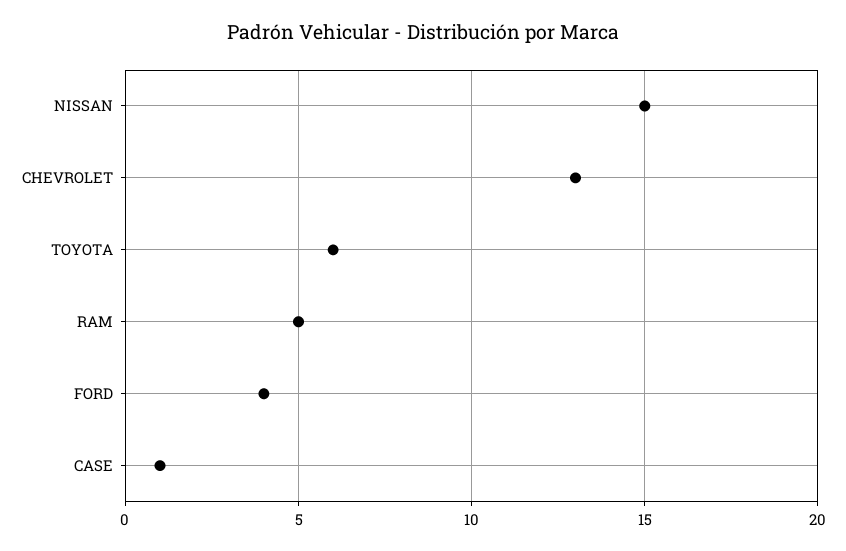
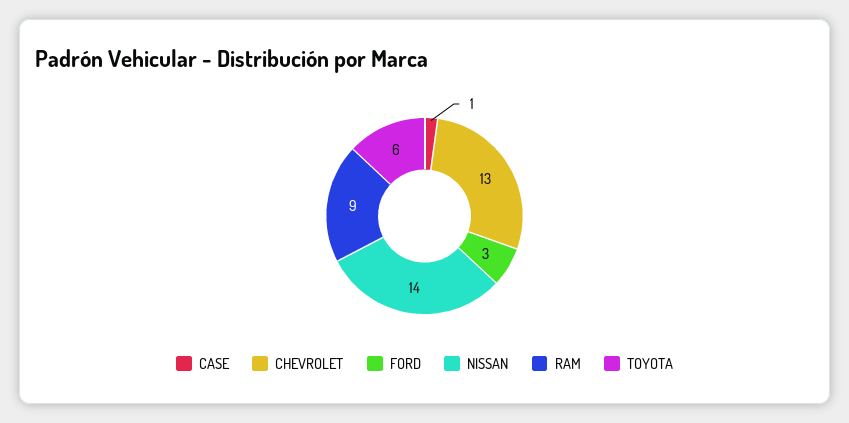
NISSAN: 15 -> 14
RAM: 5 -> 9
FORD: 4 -> 3

